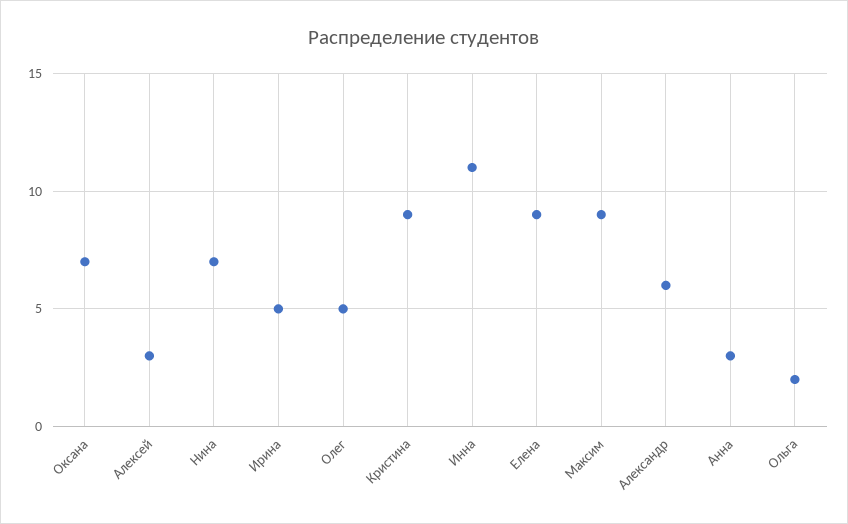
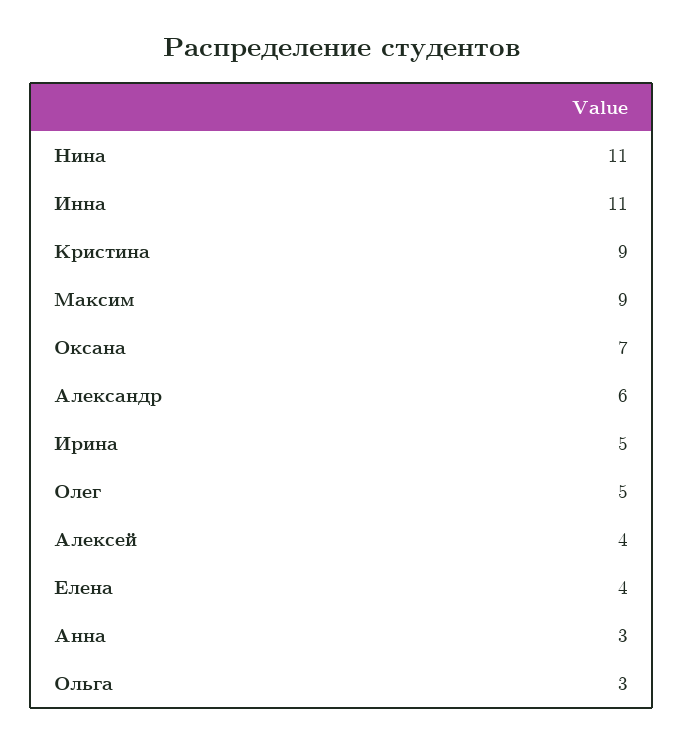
Алексей: 3 -> 4
Нина: 7 -> 11
Елена: 9 -> 4
Ольга: 2 -> 3

